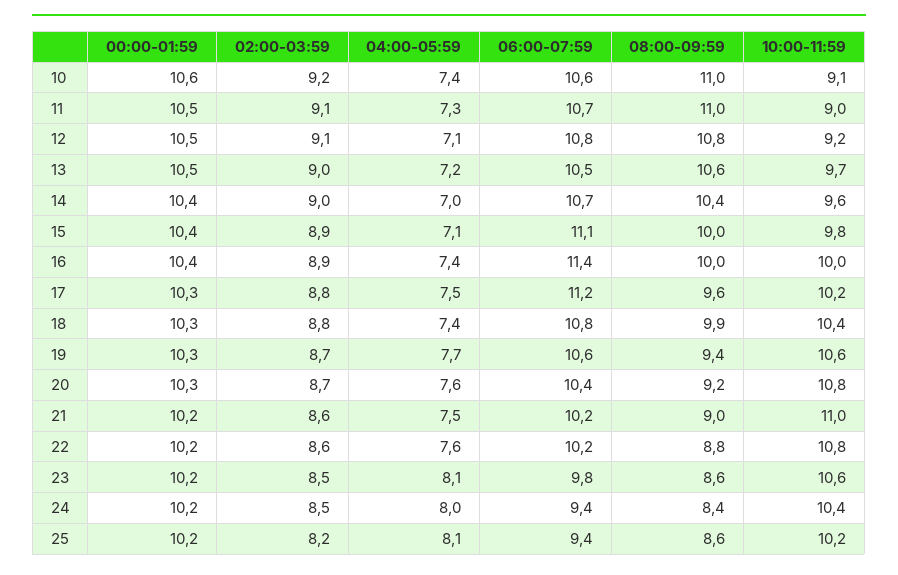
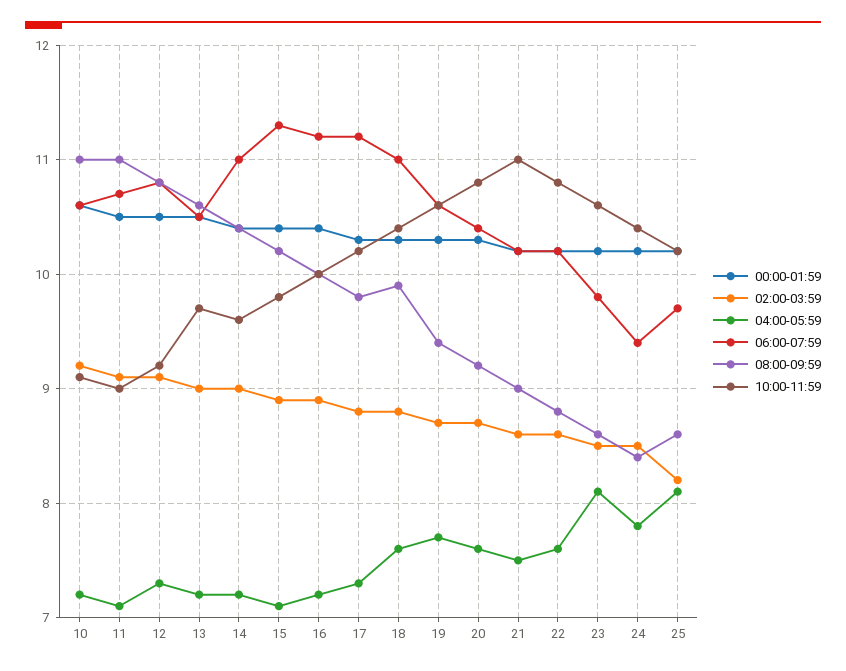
04:00-05:59, 10: 7.4 -> 7.2
04:00-05:59, 11: 7.3 -> 7.1
04:00-05:59, 12: 7.1 -> 7.3
04:00-05:59, 14: 7 -> 7.2
06:00-07:59, 14: 10.7 -> 11
06:00-07:59, 15: 11.1 -> 11.3
08:00-09:59, 15: 10 -> 10.2
04:00-05:59, 16: 7.4 -> 7.2
06:00-07:59, 16: 11.4 -> 11.2
04:00-05:59, 17: 7.5 -> 7.3
08:00-09:59, 17: 9.6 -> 9.8
04:00-05:59, 18: 7.4 -> 7.6
06:00-07:59, 18: 10.8 -> 11
04:00-05:59, 24: 8 -> 7.8
06:00-07:59, 25: 9.4 -> 9.7

